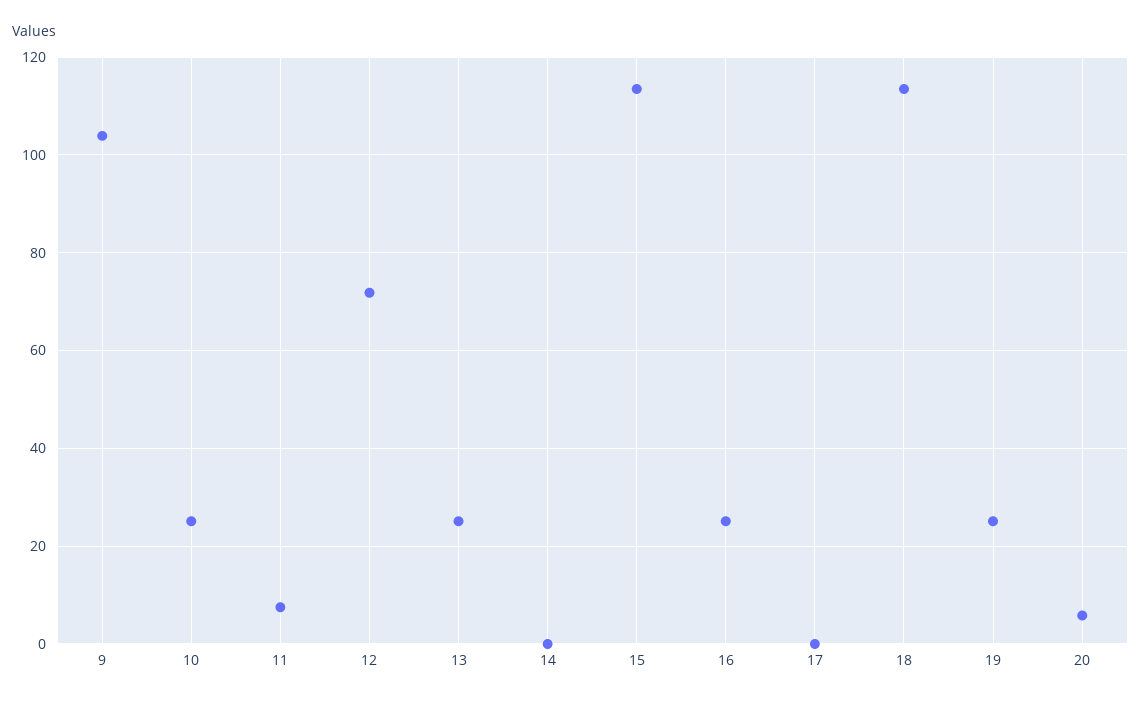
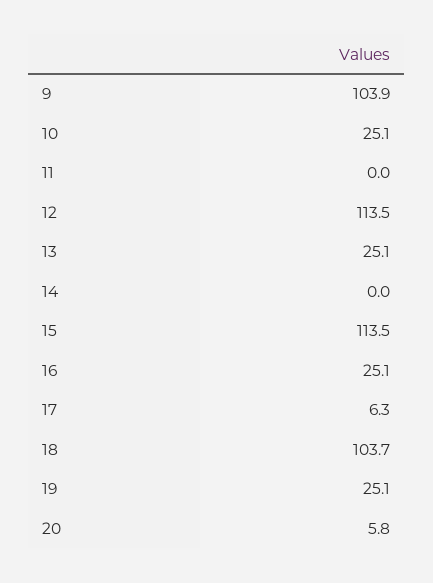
11: 8 -> 0
12: 72 -> 113.5
17: 0 -> 6.3
18: 114 -> 103.7

